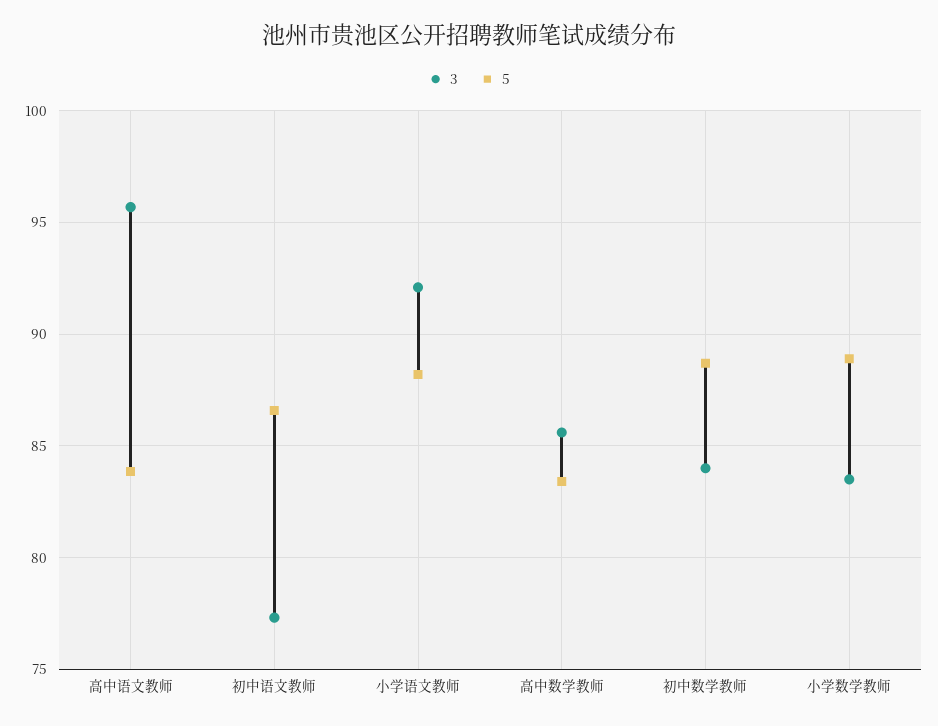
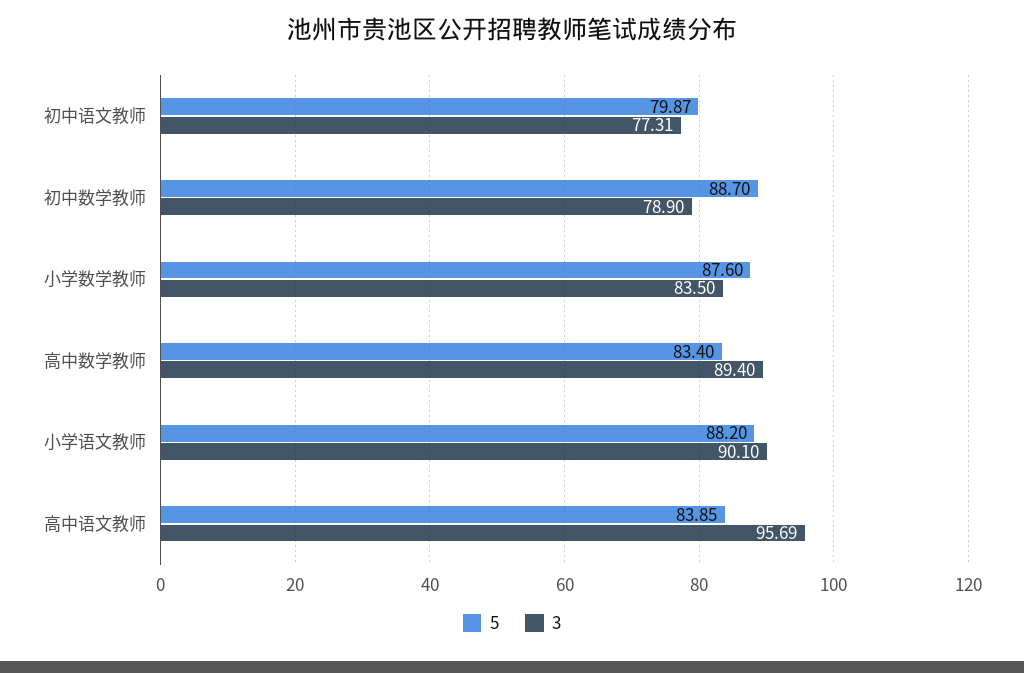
5, 初中语文教师: 86.5 -> 79.87
3, 小学语文教师: 92 -> 90.1
3, 高中数学教师: 85.5 -> 89.4
3, 初中数学教师: 84 -> 78.9
5, 小学数学教师: 89 -> 87.6

